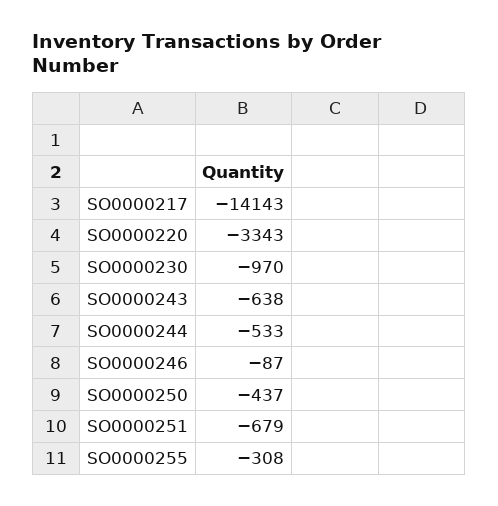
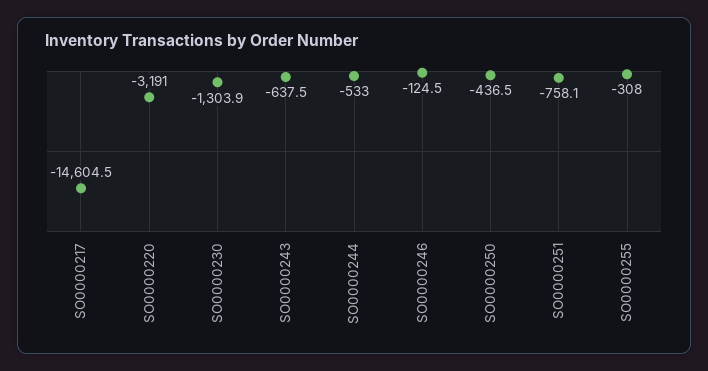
SO0000217: -14143 -> -14604.5
SO0000220: -3343 -> -3191
SO0000230: -970 -> -1303.9
SO0000246: -87 -> -124.5
SO0000251: -679 -> -758.1

